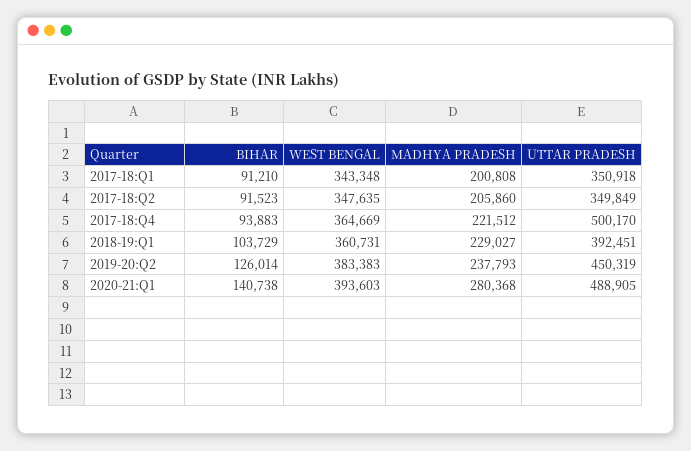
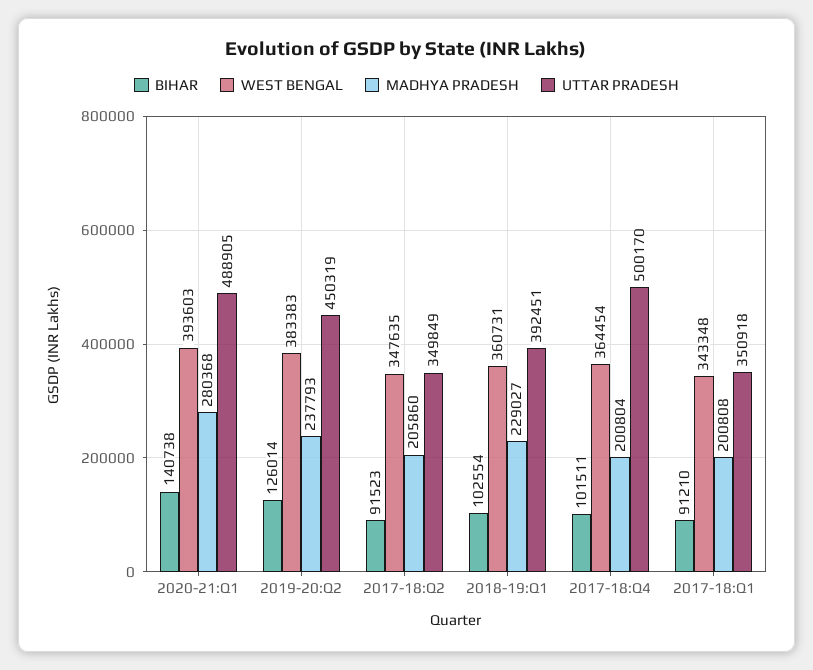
BIHAR, 2017-18:Q4: 93883 -> 101511
WEST BENGAL, 2017-18:Q4: 364669 -> 364454
MADHYA PRADESH, 2017-18:Q4: 221512 -> 200804
BIHAR, 2018-19:Q1: 103729 -> 102554

